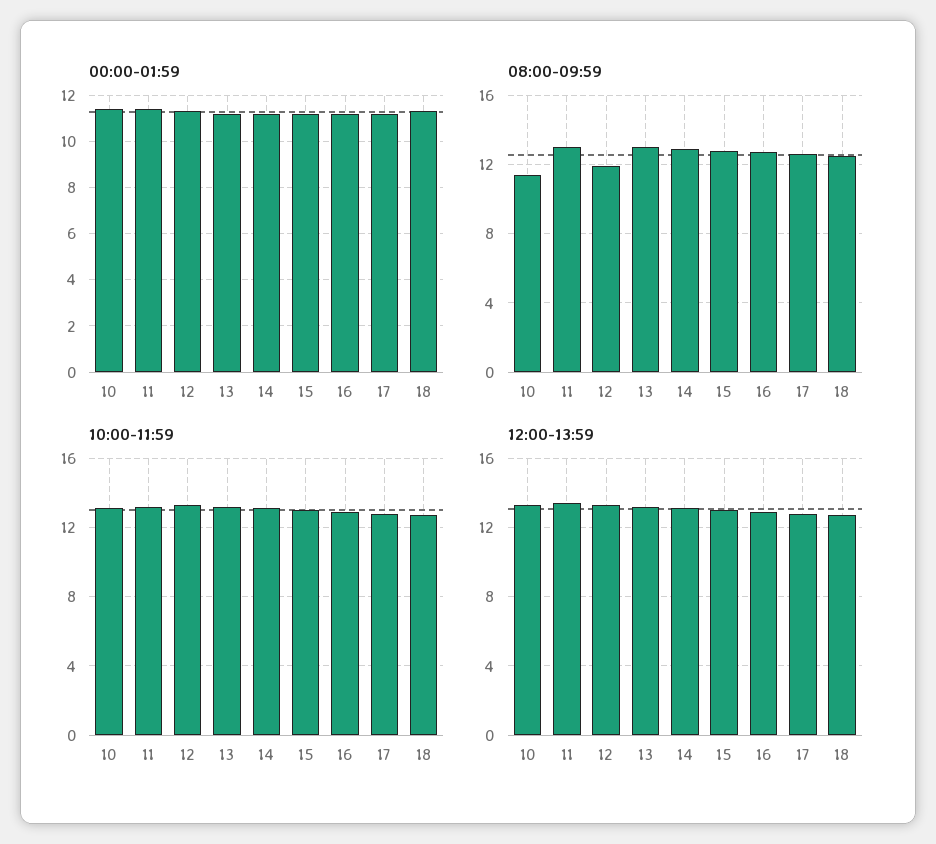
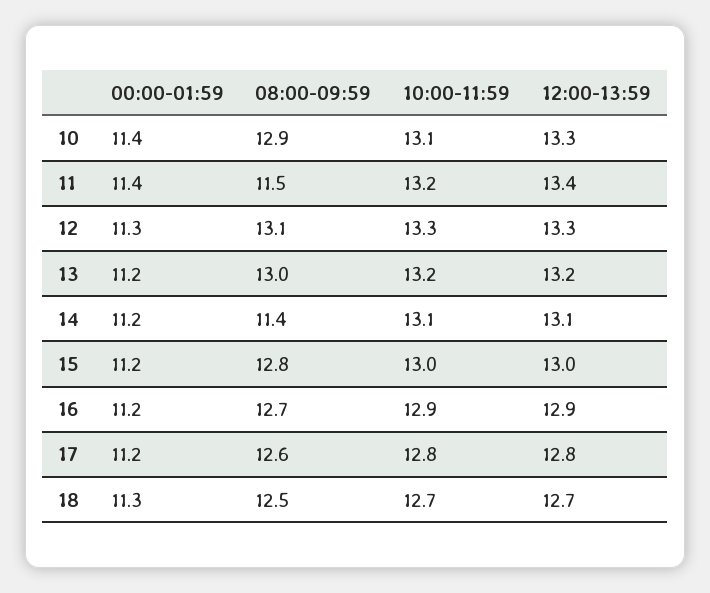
08:00-09:59, 10: 11.5 -> 12.9
08:00-09:59, 11: 13 -> 11.5
08:00-09:59, 12: 12 -> 13.1
08:00-09:59, 14: 13 -> 11.4

